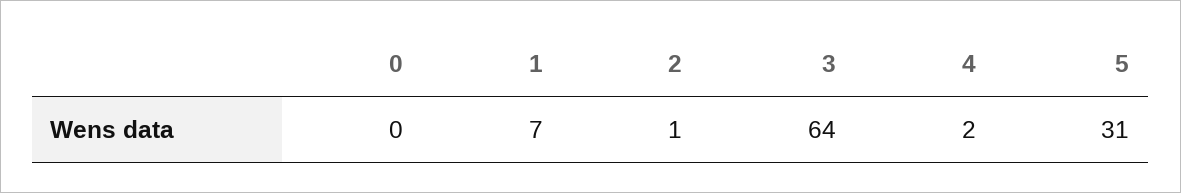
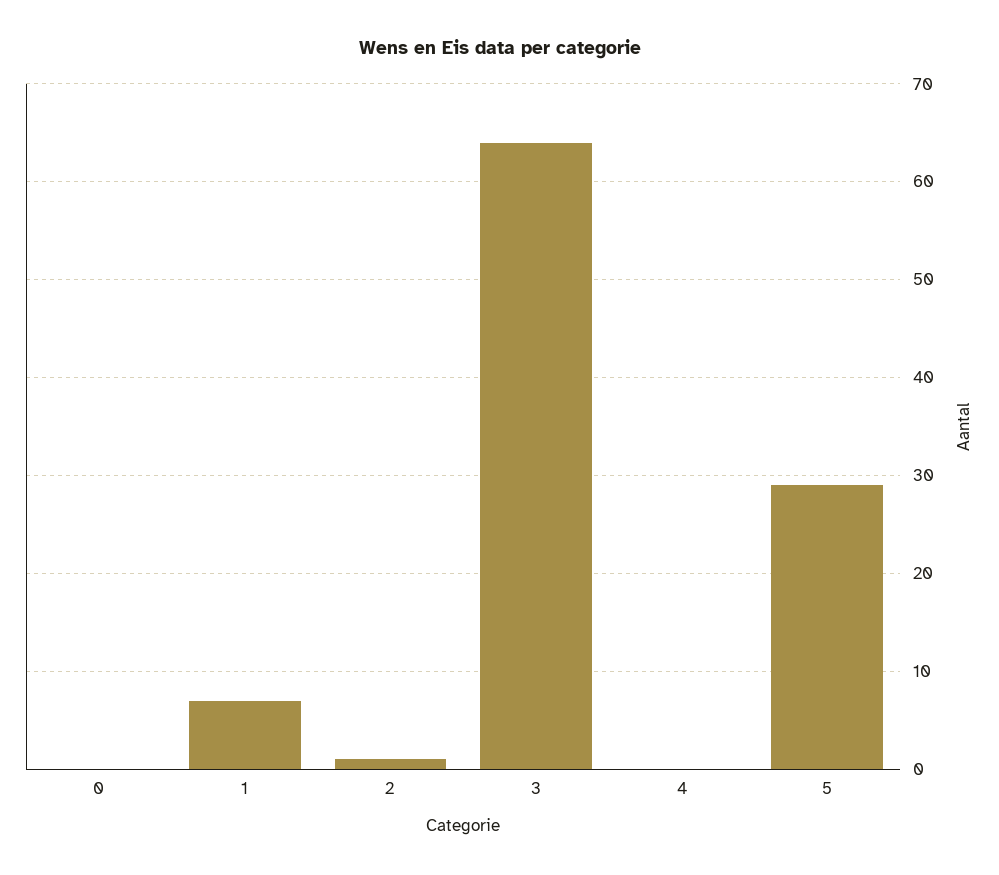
4: 2 -> 0
5: 31 -> 29

